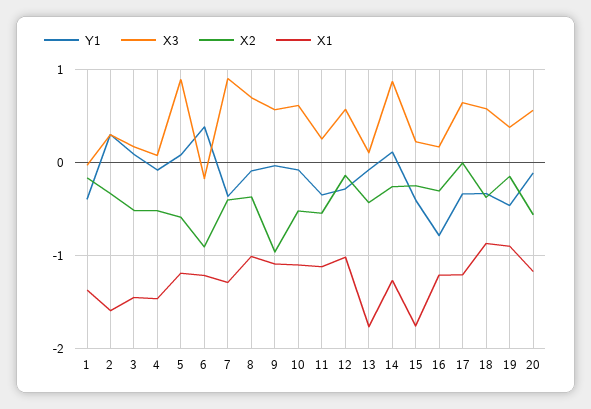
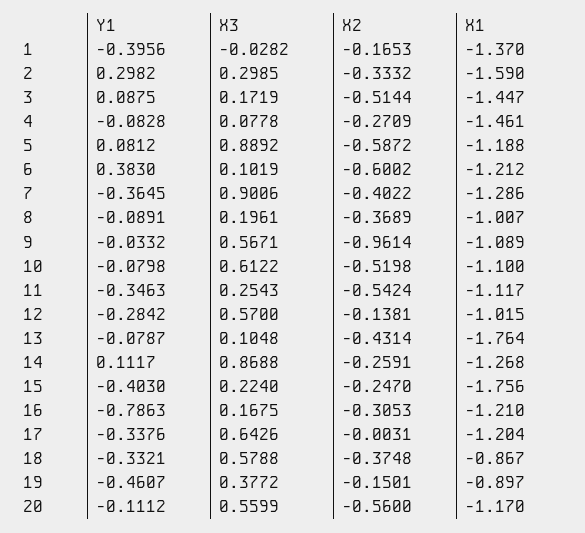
X2, 4: -0.5 -> -0.2709
X3, 6: -0.2 -> 0.1019
X2, 6: -0.9 -> -0.6002
X3, 8: 0.7 -> 0.1961

